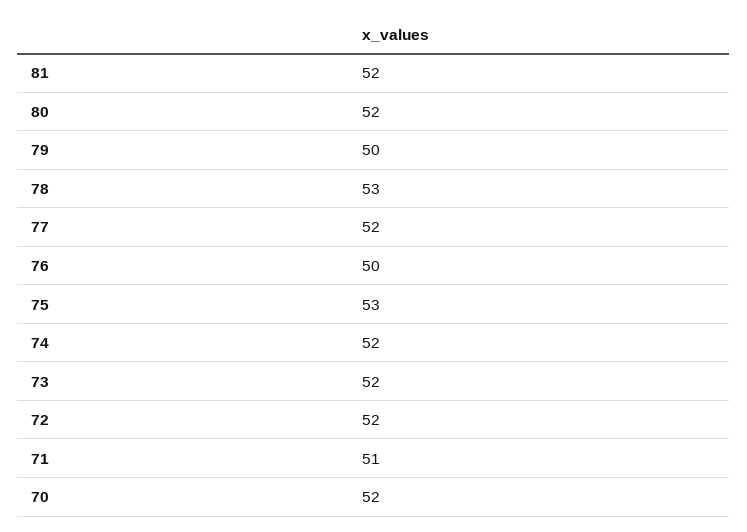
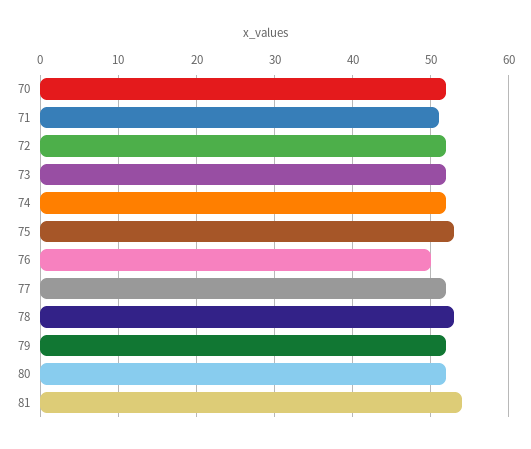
81: 52 -> 54
79: 50 -> 52

